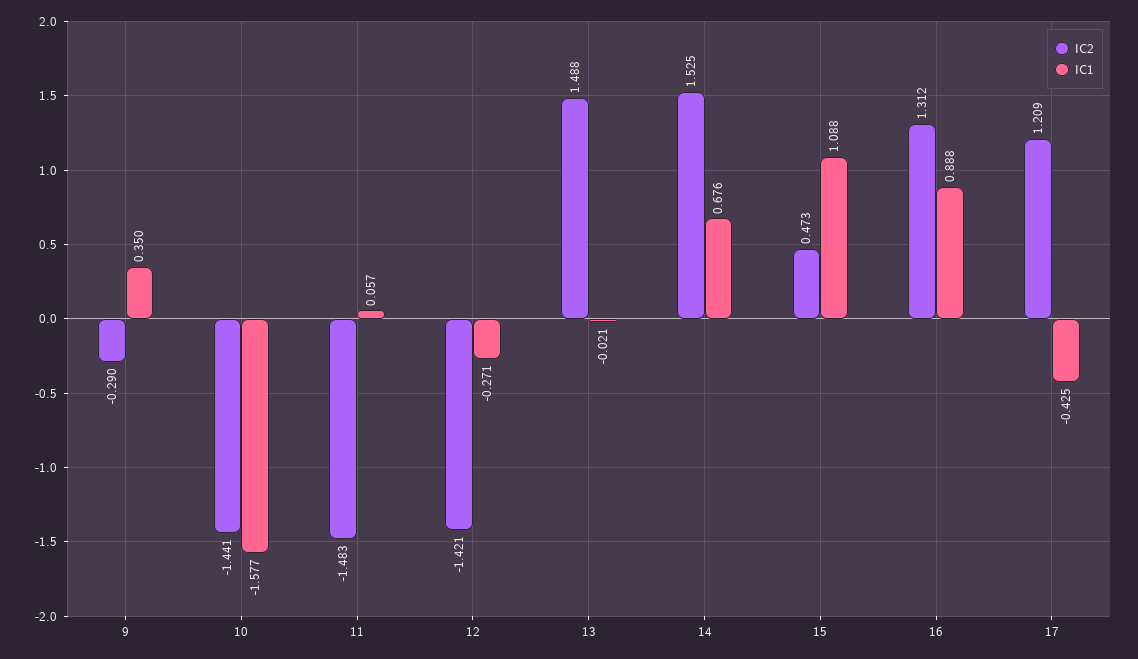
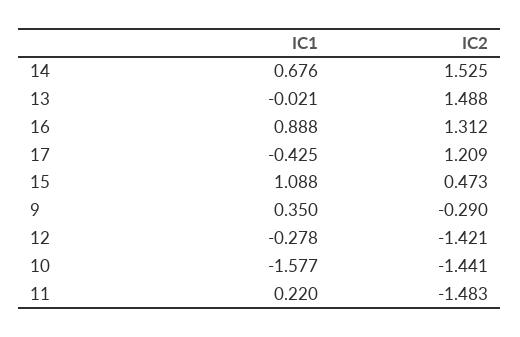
IC1, 11: 0.057 -> 0.22
IC1, 12: -0.271 -> -0.278

